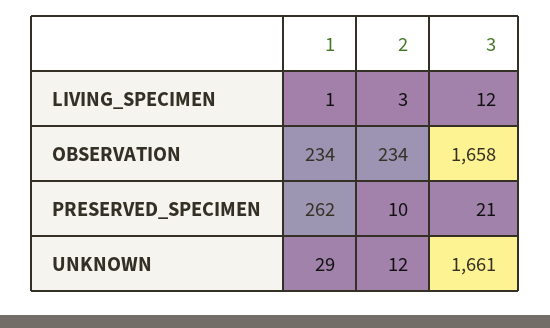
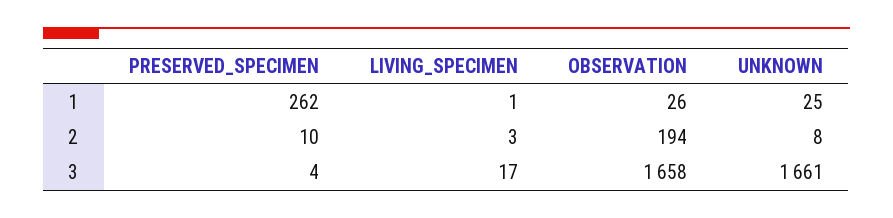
3, LIVING_SPECIMEN: 12 -> 17
1, OBSERVATION: 234 -> 26
2, OBSERVATION: 234 -> 194
3, PRESERVED_SPECIMEN: 21 -> 4
1, UNKNOWN: 29 -> 25
2, UNKNOWN: 12 -> 8

